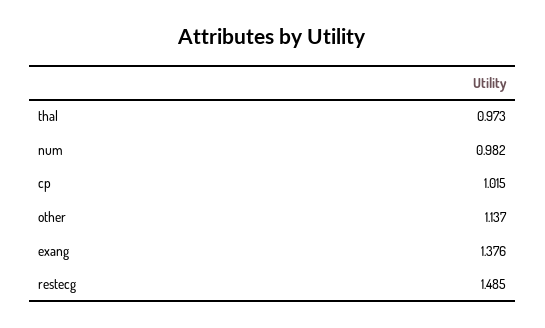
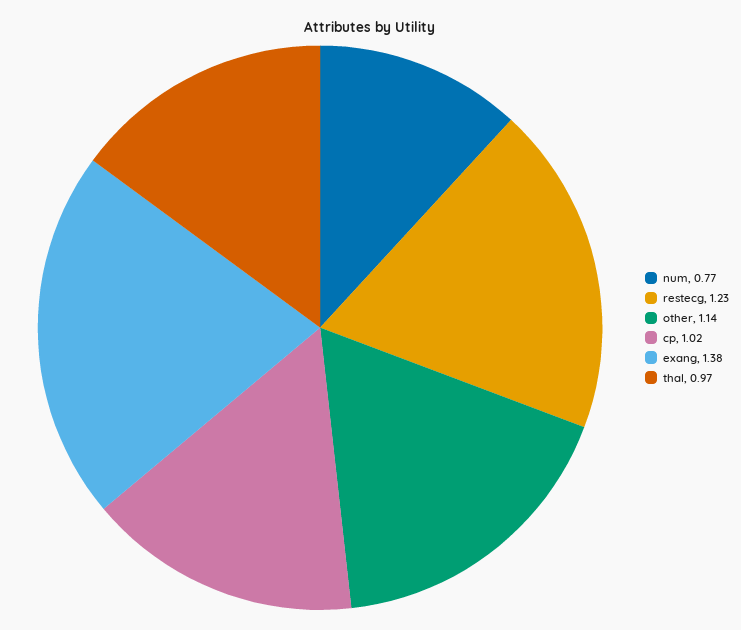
num: 0.982 -> 0.77
restecg: 1.485 -> 1.23

